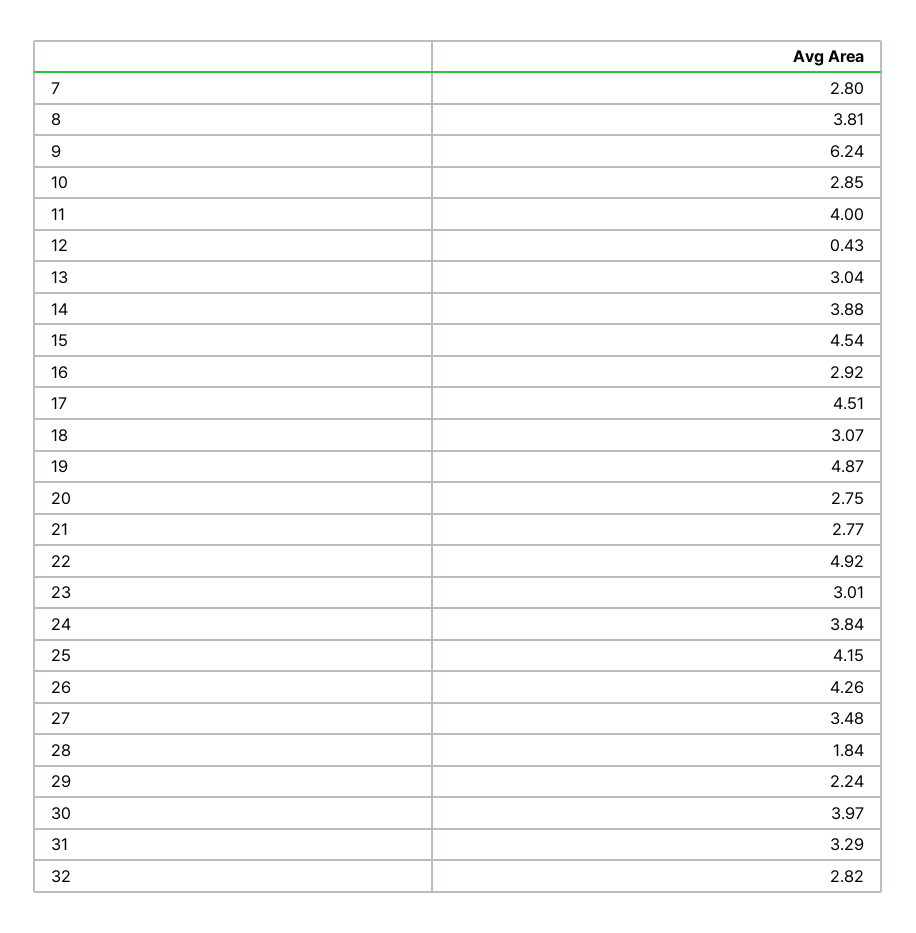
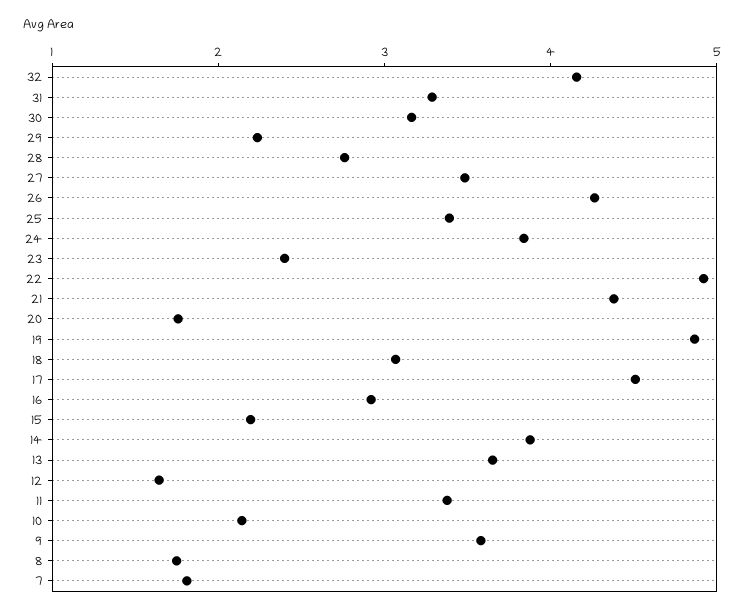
7: 2.8 -> 1.8
8: 3.81 -> 1.8
9: 6.24 -> 3.6
10: 2.85 -> 2.2
11: 4 -> 3.4
12: 0.43 -> 1.6
13: 3.04 -> 3.6
15: 4.54 -> 2.2
20: 2.75 -> 1.8
21: 2.77 -> 4.4
23: 3.01 -> 2.4
25: 4.15 -> 3.4
28: 1.84 -> 2.8
30: 3.97 -> 3.2
32: 2.82 -> 4.2

